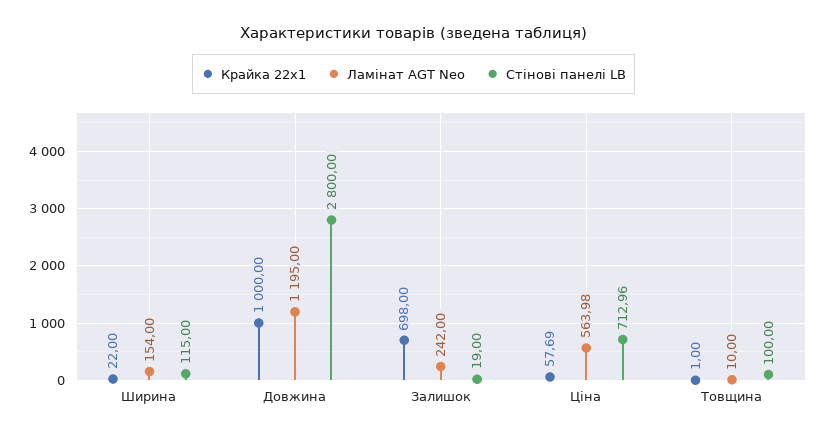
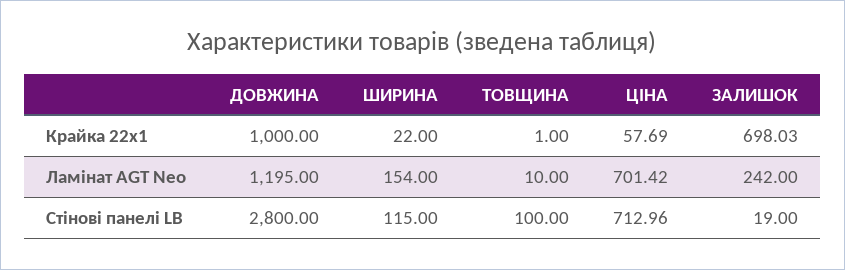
Крайка 22x1, Залишок: 698 -> 698.03
Ламінат AGT Neo, Ціна: 563.98 -> 701.42

